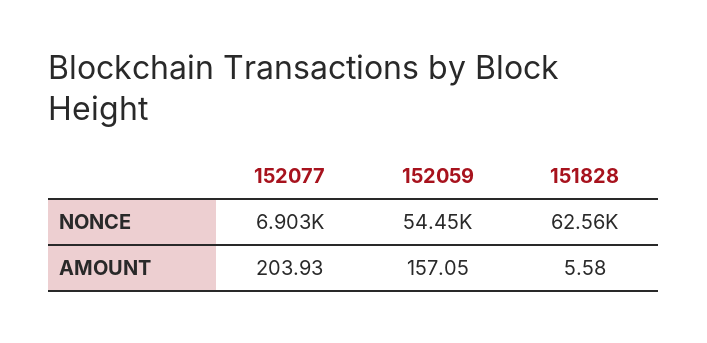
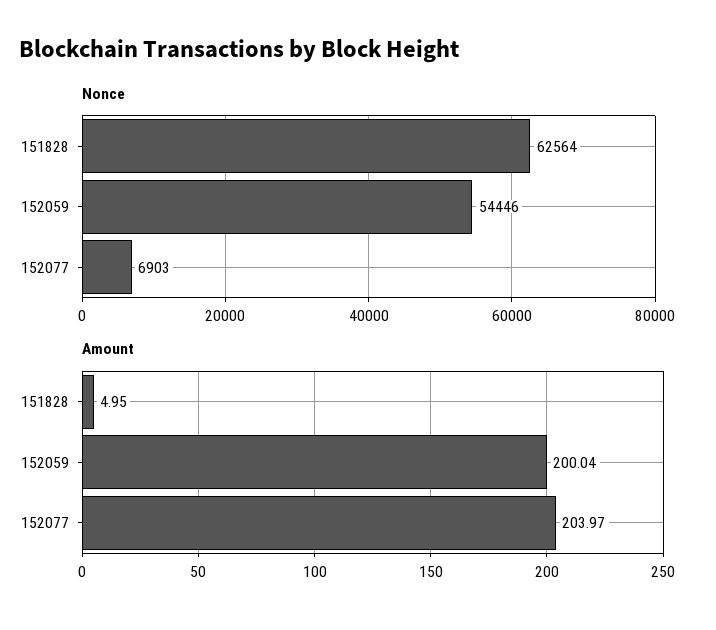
AMOUNT, 152077: 203.93 -> 203.97
AMOUNT, 152059: 157.05 -> 200.04
AMOUNT, 151828: 5.58 -> 4.95

